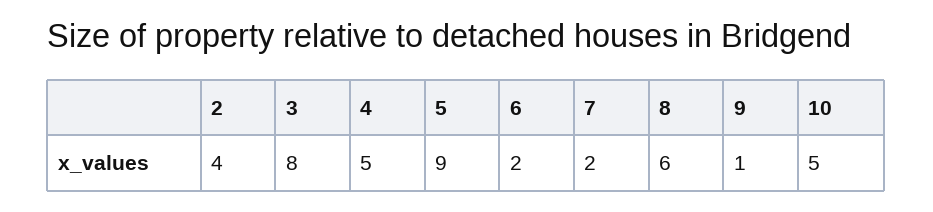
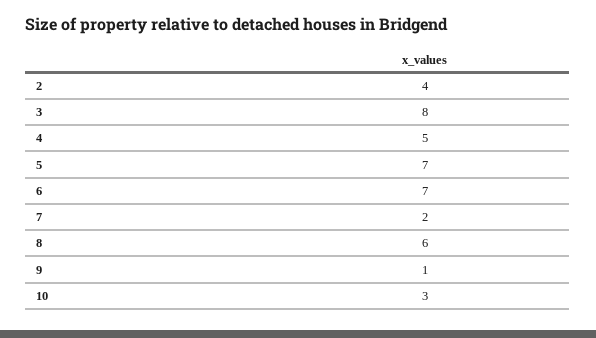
5: 9 -> 7
6: 2 -> 7
10: 5 -> 3

